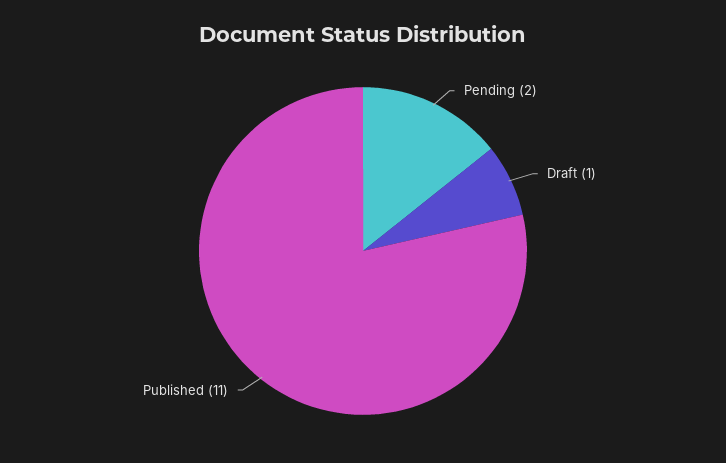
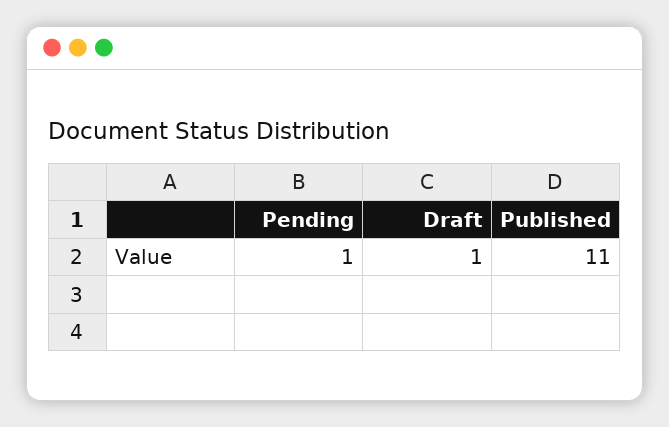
Pending: 2 -> 1

